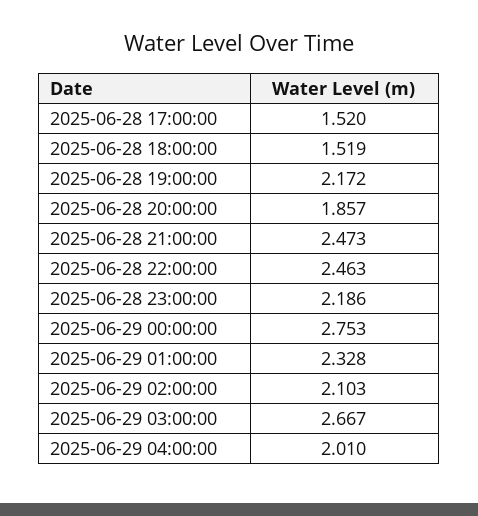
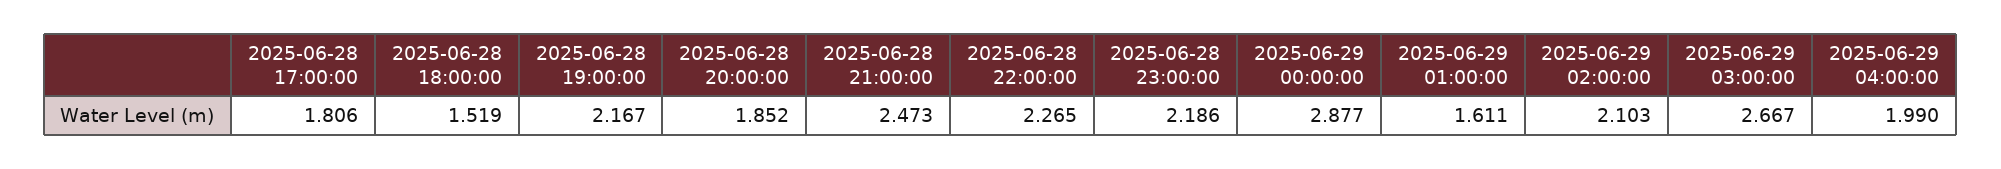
2025-06-28 17:00:00: 1.52 -> 1.806
2025-06-28 19:00:00: 2.172 -> 2.167
2025-06-28 20:00:00: 1.857 -> 1.852
2025-06-28 22:00:00: 2.463 -> 2.265
2025-06-29 00:00:00: 2.753 -> 2.877
2025-06-29 01:00:00: 2.328 -> 1.611
2025-06-29 04:00:00: 2.01 -> 1.99

